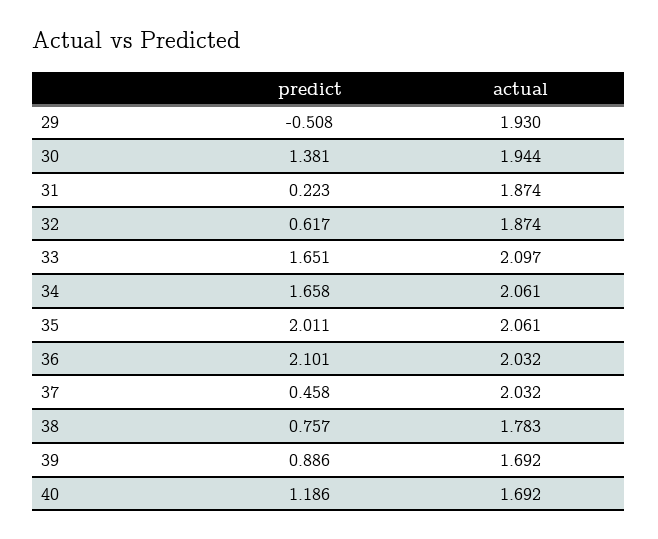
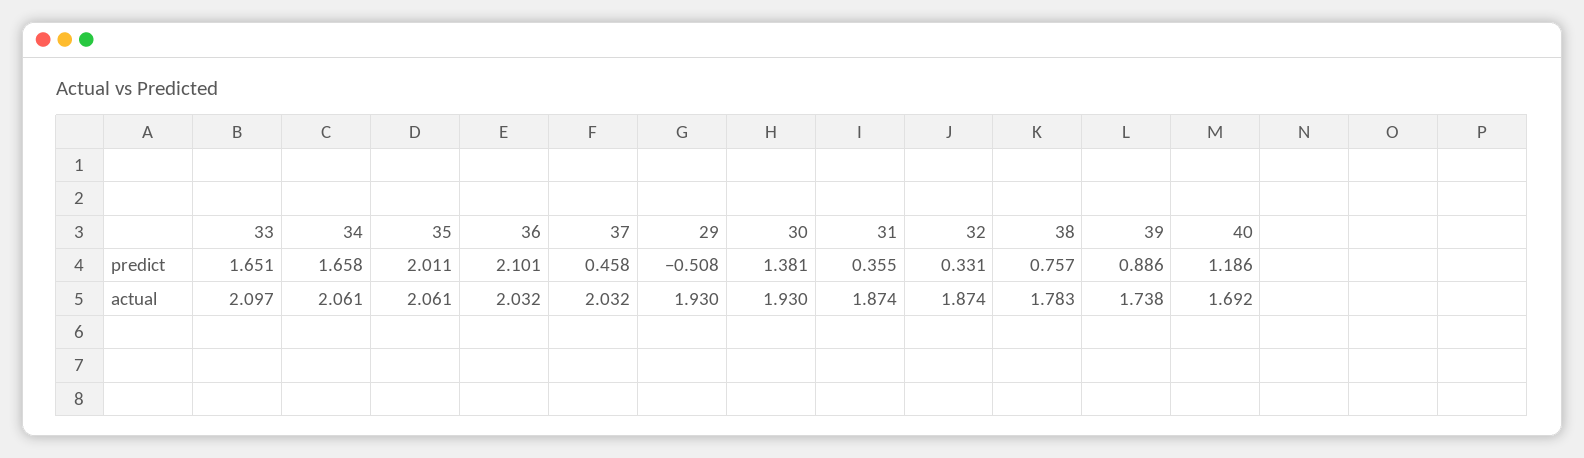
actual, 30: 1.944 -> 1.93
predict, 31: 0.223 -> 0.355
predict, 32: 0.617 -> 0.331
actual, 39: 1.692 -> 1.738

